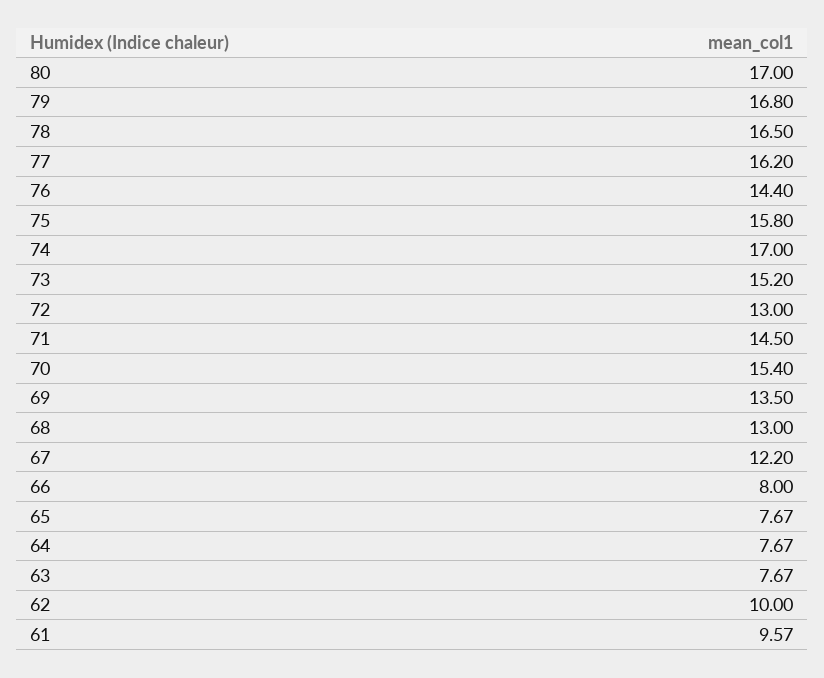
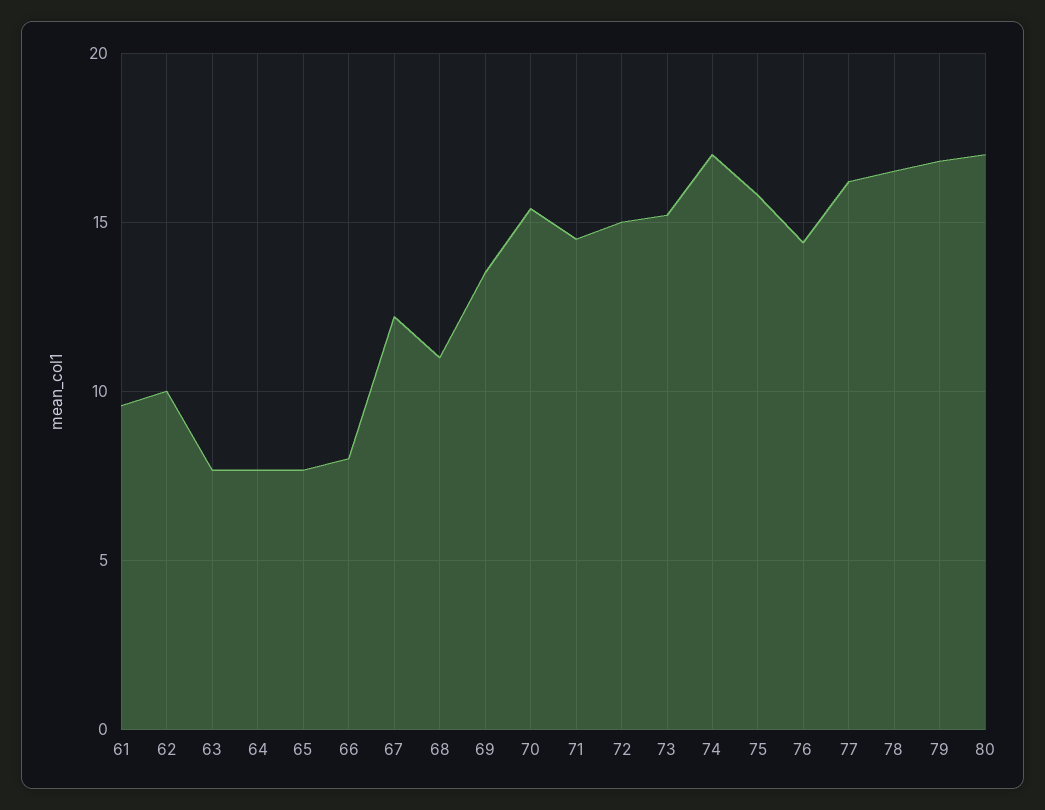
72: 13 -> 15
68: 13 -> 11

